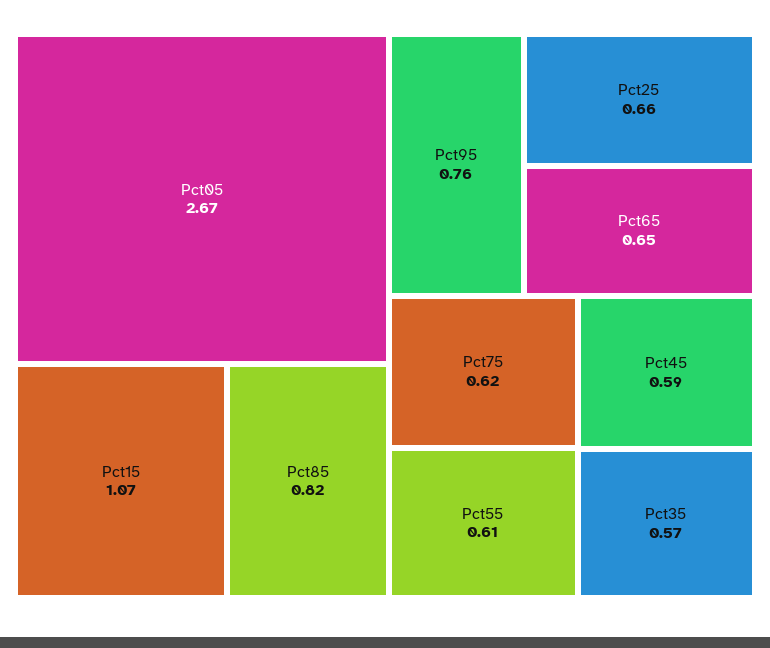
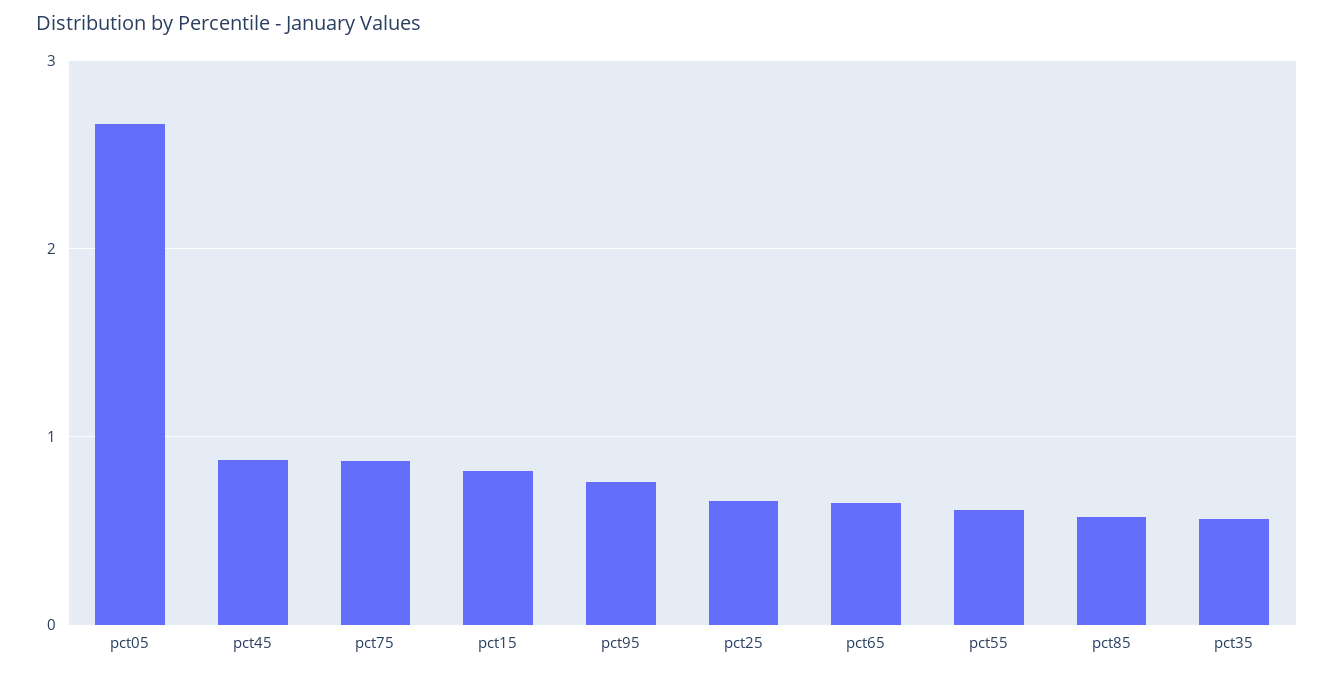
Pct15: 1.07 -> 0.8
Pct85: 0.82 -> 0.6
Pct75: 0.62 -> 0.9
Pct45: 0.59 -> 0.9

